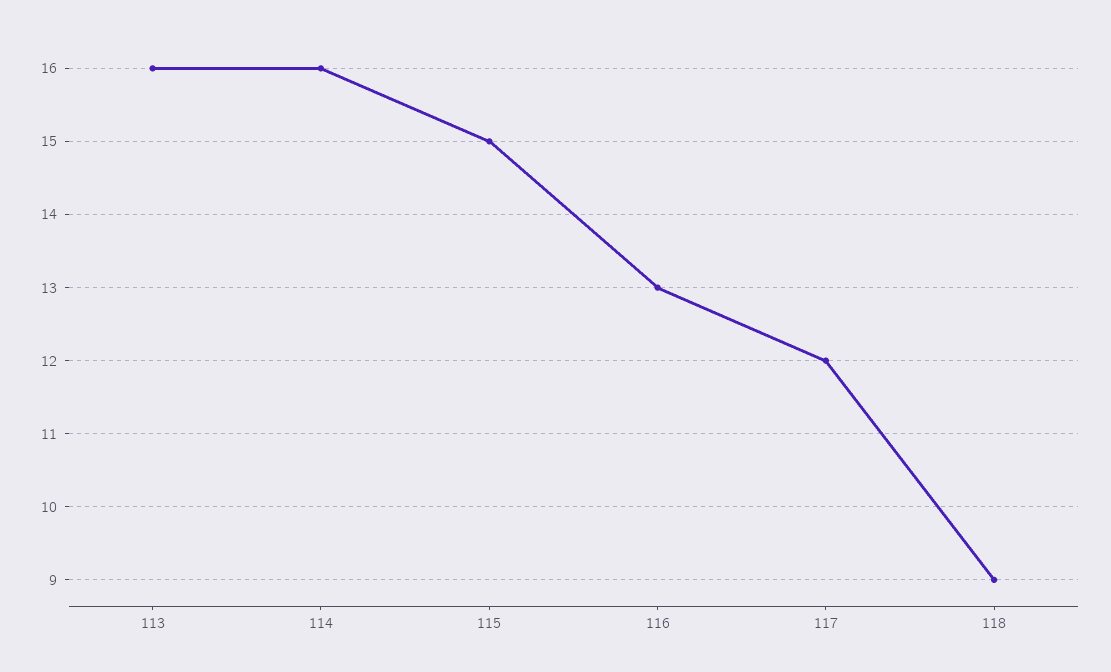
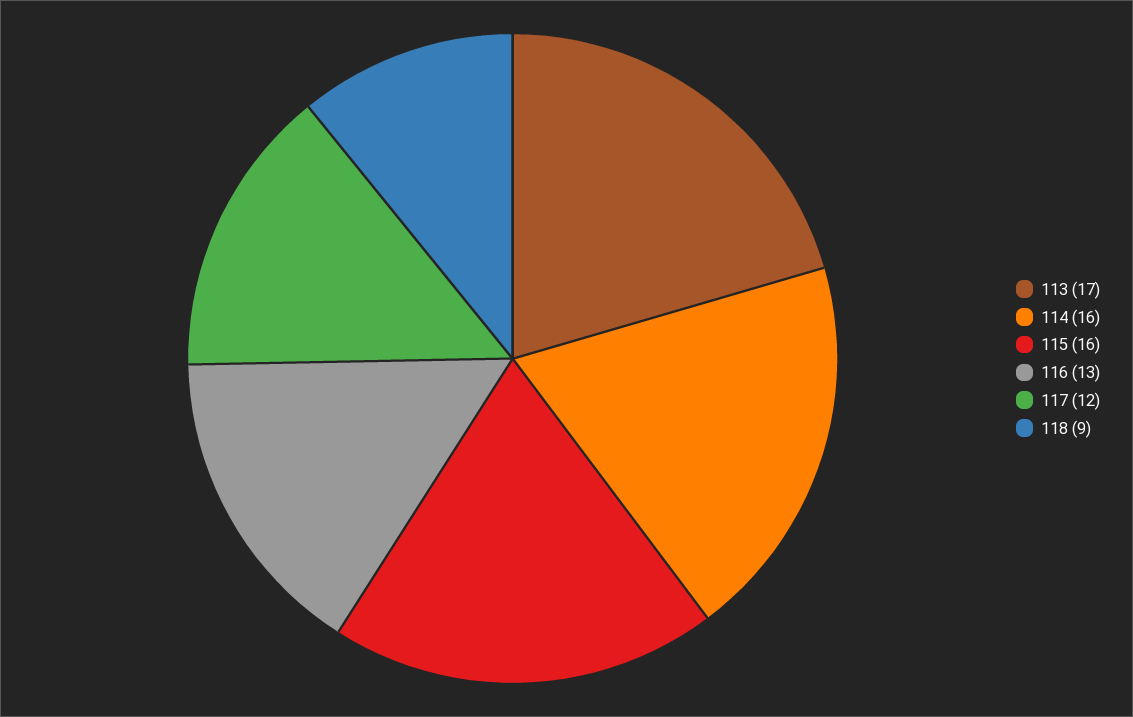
113: 16 -> 17
115: 15 -> 16

